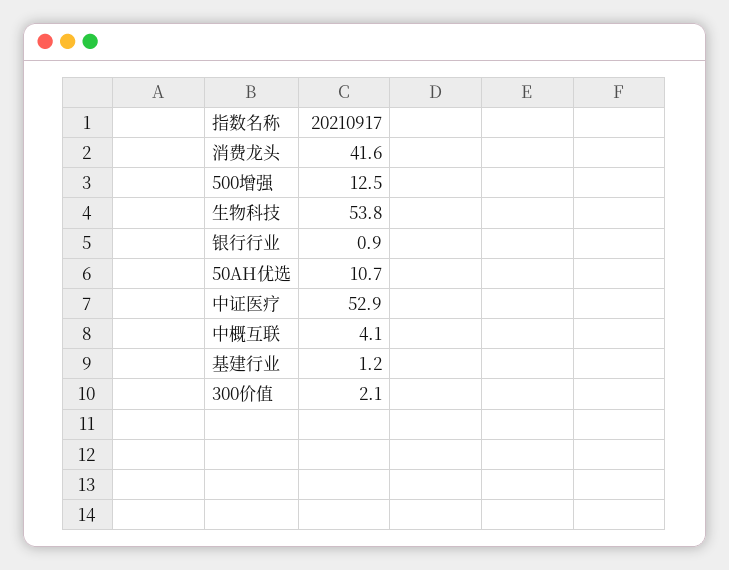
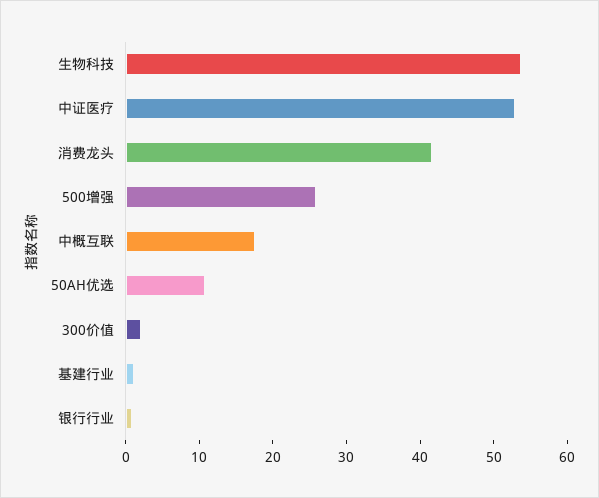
500增强: 12.5 -> 26
中概互联: 4.1 -> 18

